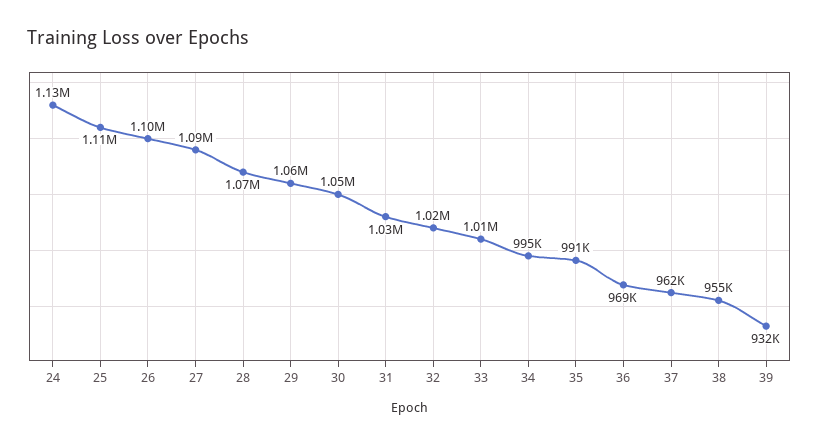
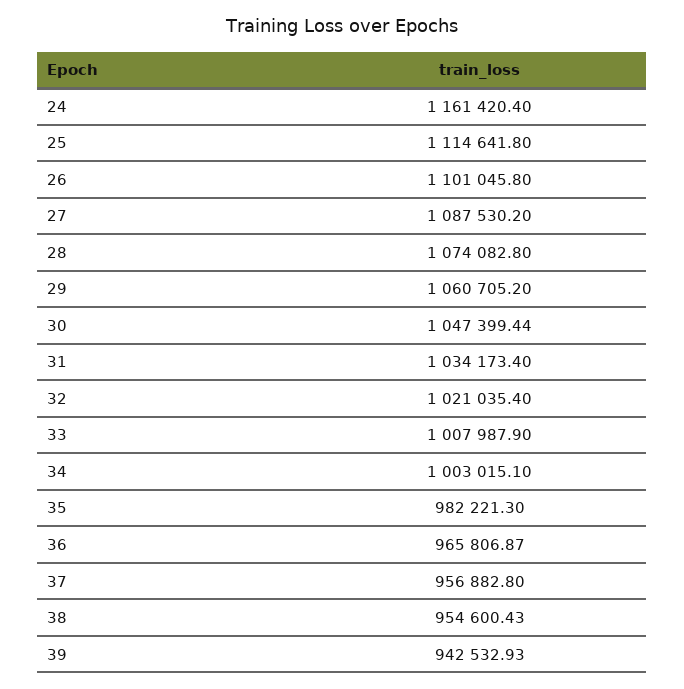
24: 1130000 -> 1161420.4
34: 995000 -> 1003015.1
35: 991000 -> 982221.3
36: 969000 -> 965806.87
37: 962000 -> 956882.8
39: 932000 -> 942532.93

